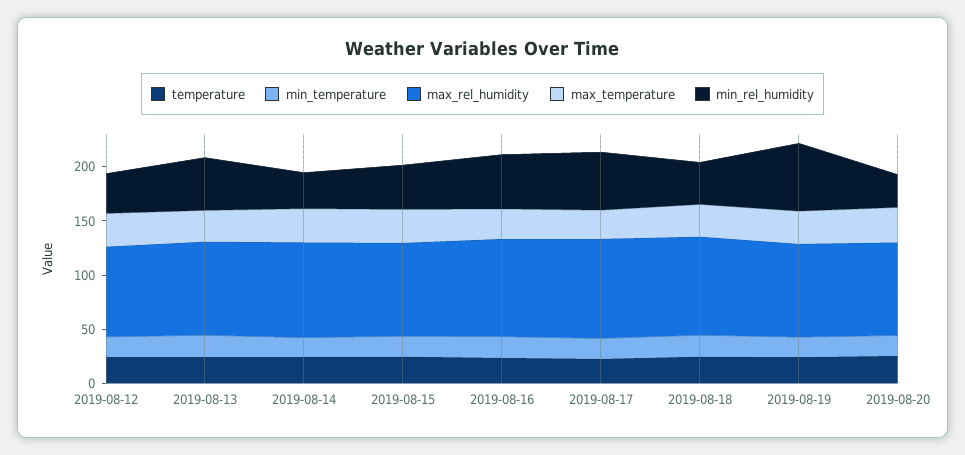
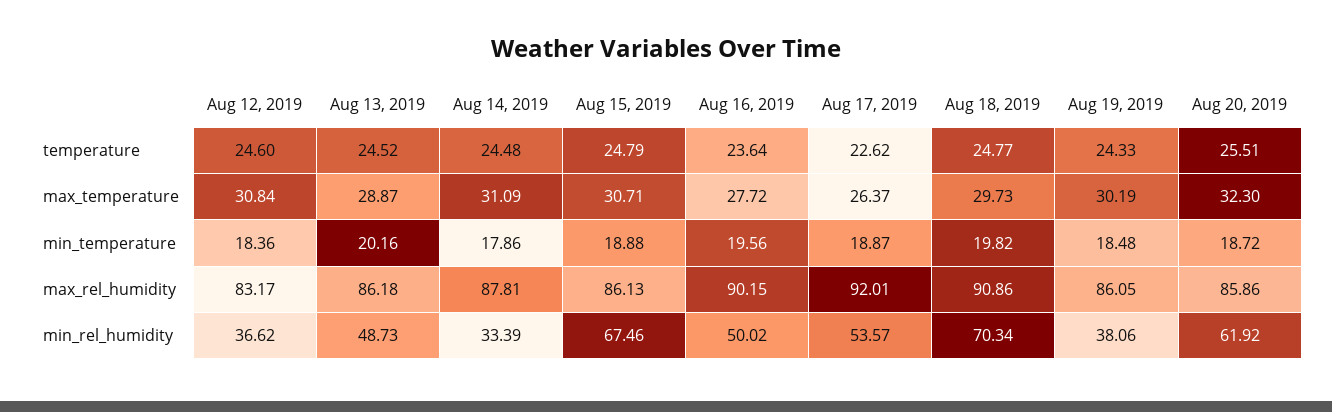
min_rel_humidity, 2019-08-15: 40 -> 67.46
min_rel_humidity, 2019-08-18: 40 -> 70.34
min_rel_humidity, 2019-08-19: 60 -> 38.06
min_rel_humidity, 2019-08-20: 30 -> 61.92

